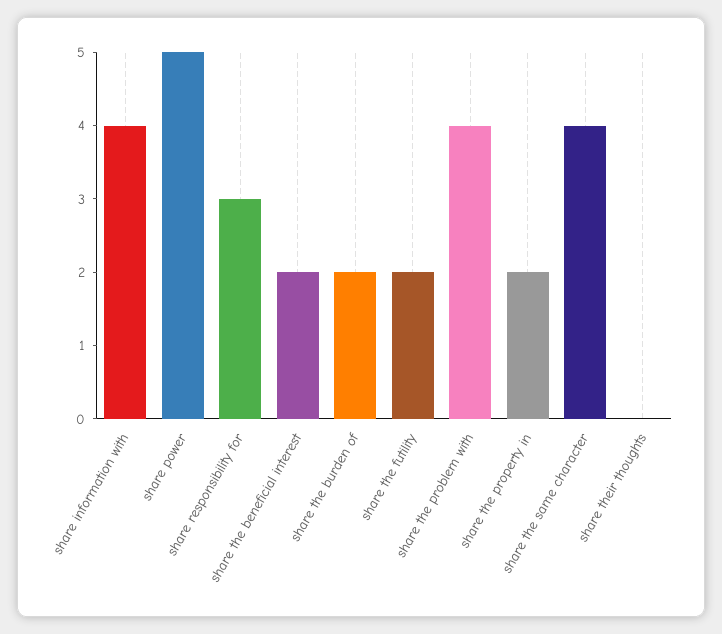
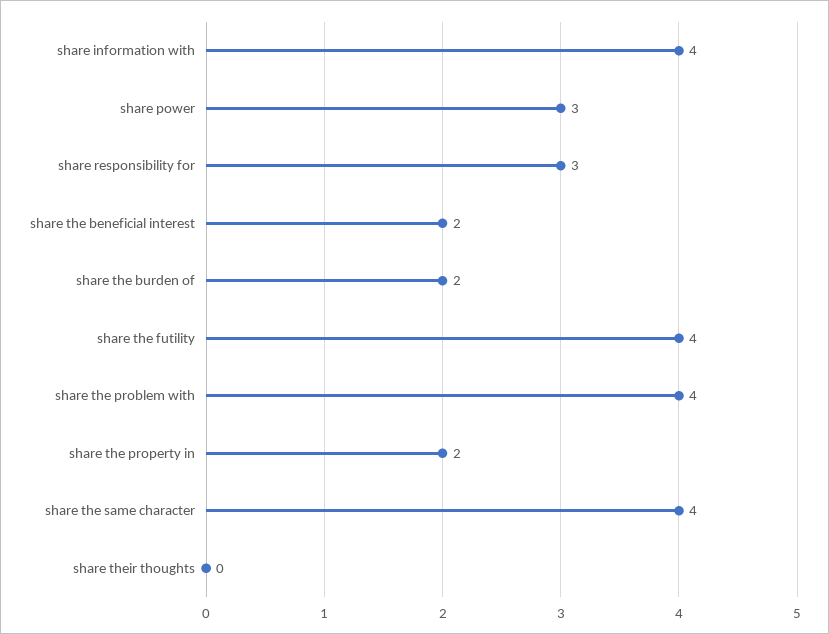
share power: 5 -> 3
share the futility: 2 -> 4

